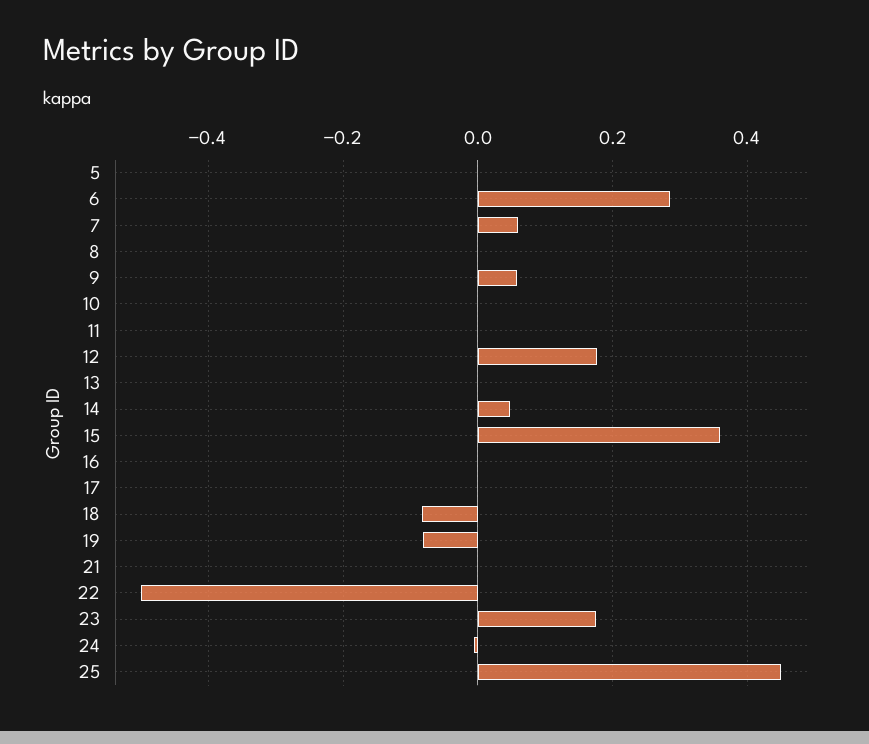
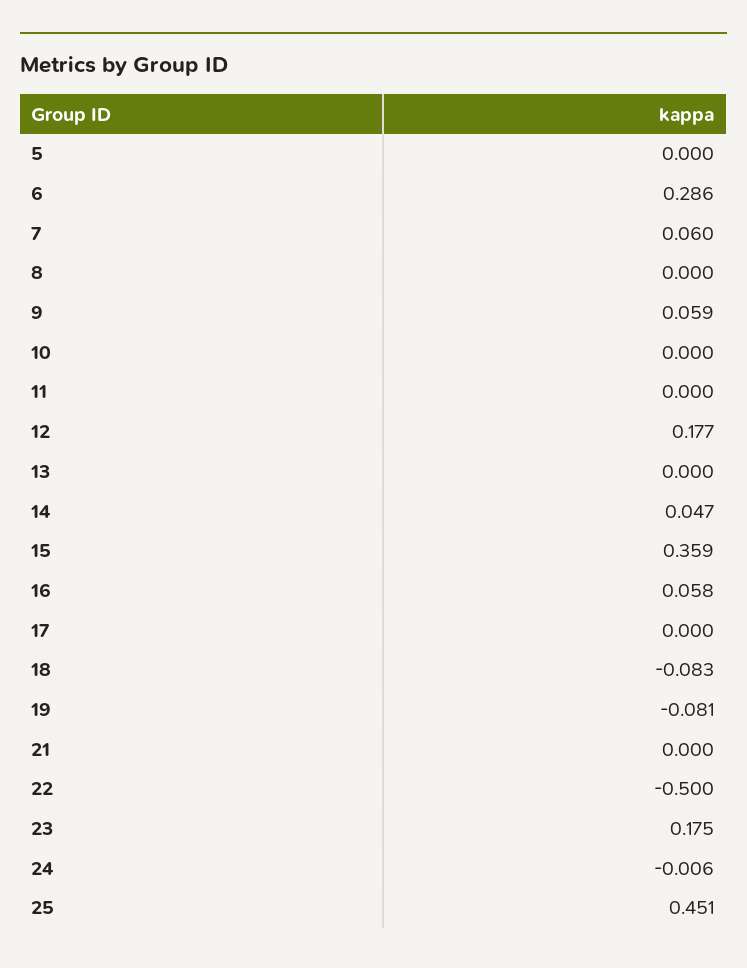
16: 0 -> 0.058

